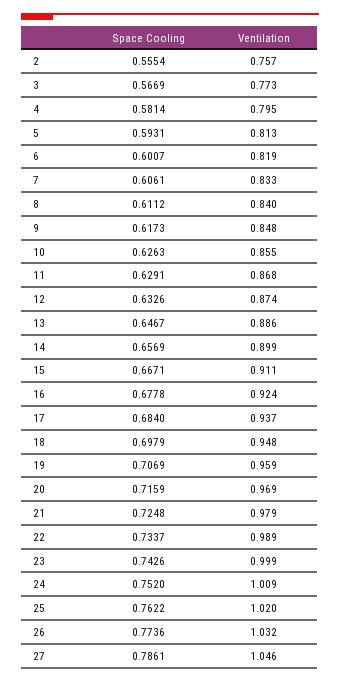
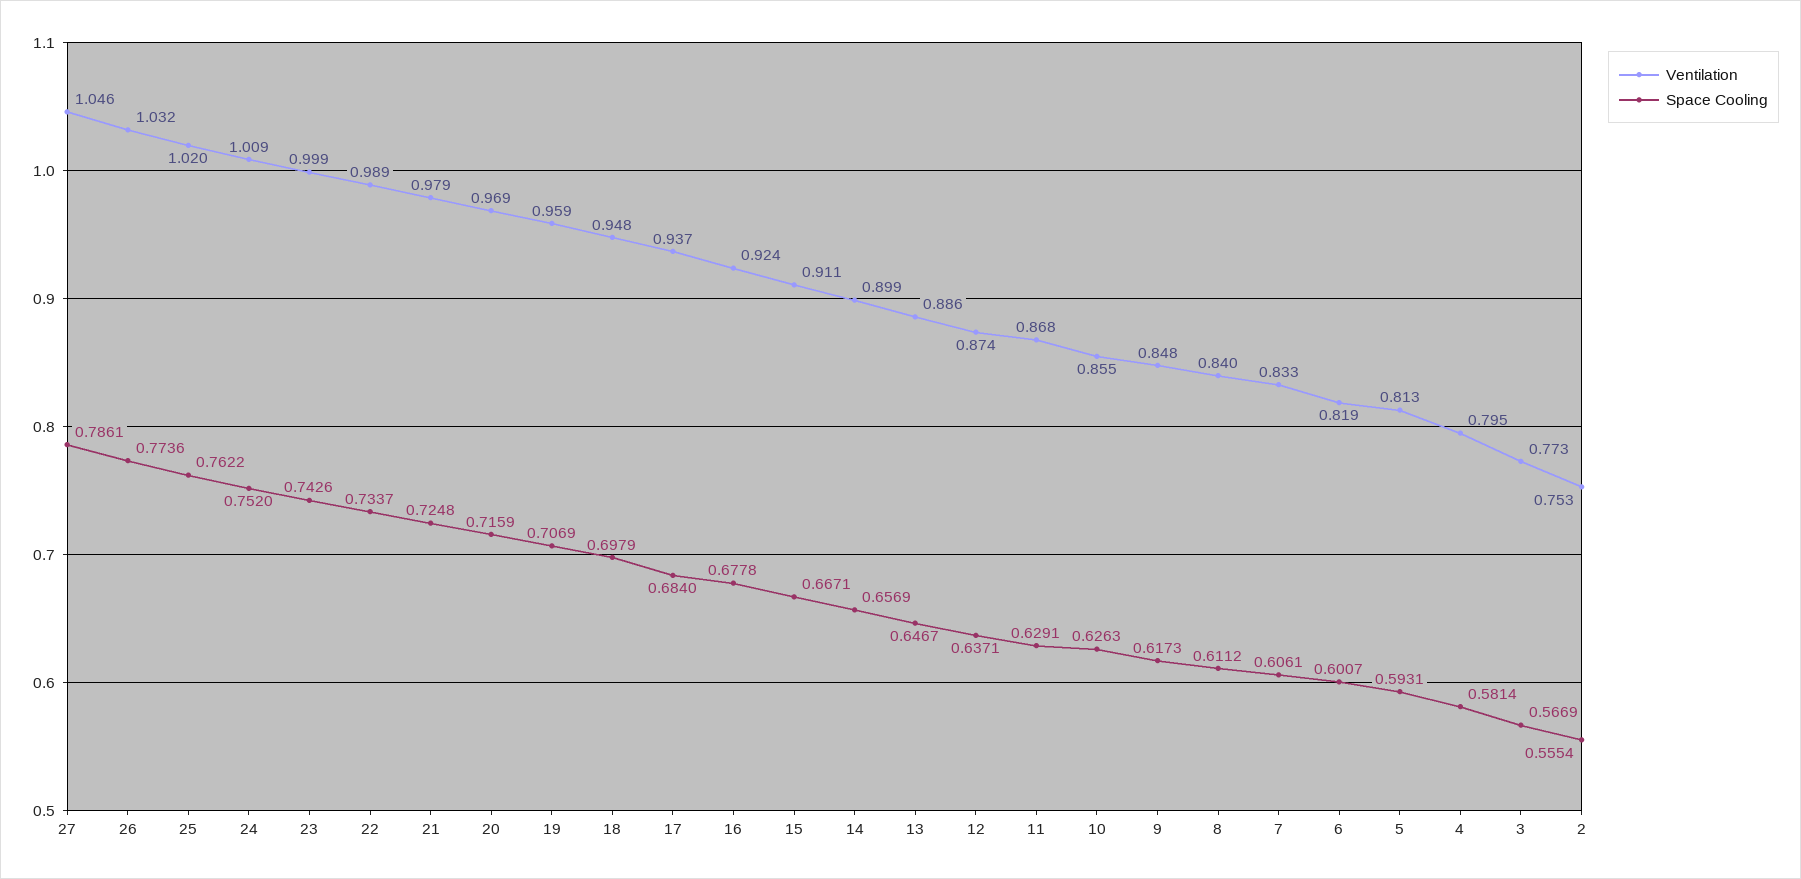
Ventilation, 2: 0.757 -> 0.753
Space Cooling, 12: 0.6326 -> 0.6371

